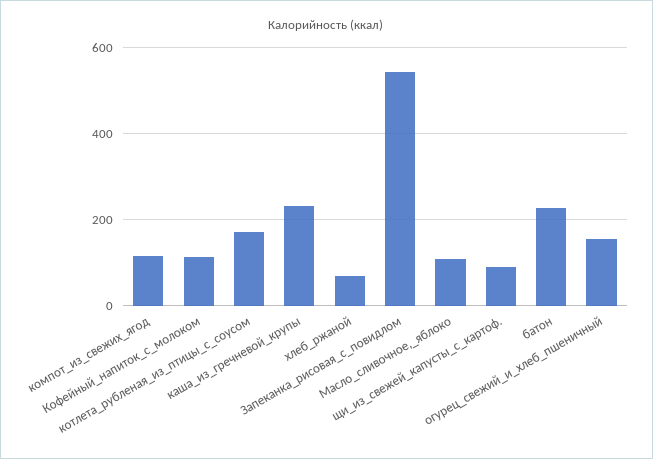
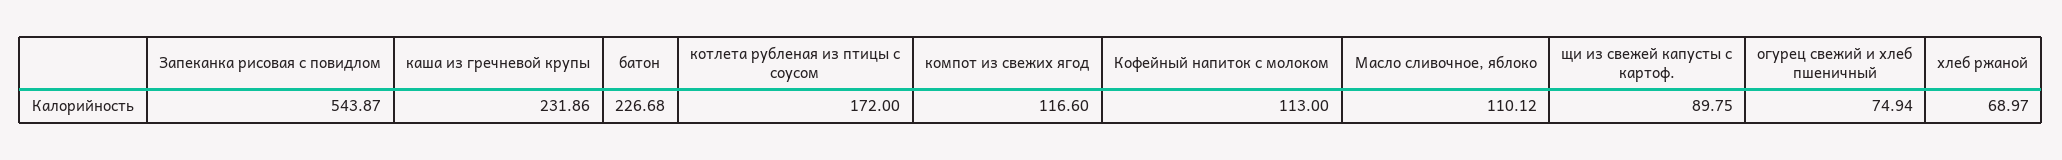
огурец_свежий_и_хлеб_пшеничный: 160 -> 74.94

